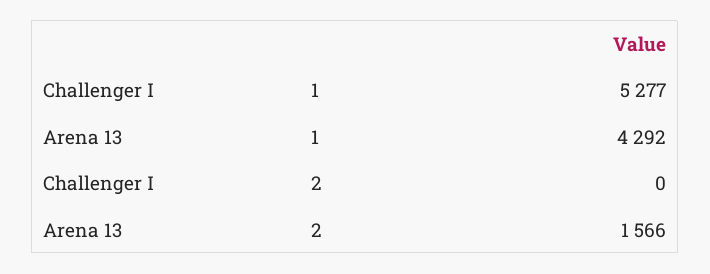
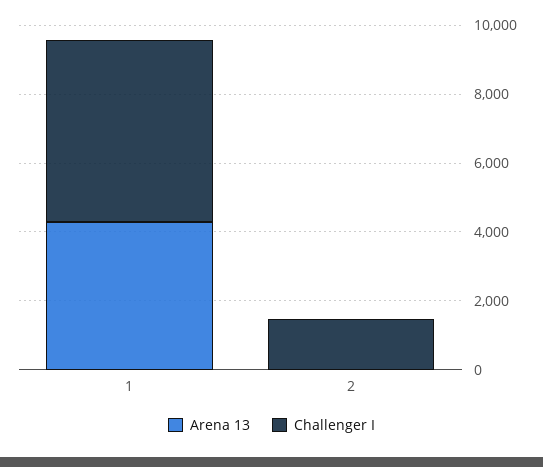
Challenger I, 2: 0 -> 1500
Arena 13, 2: 1566 -> 0

